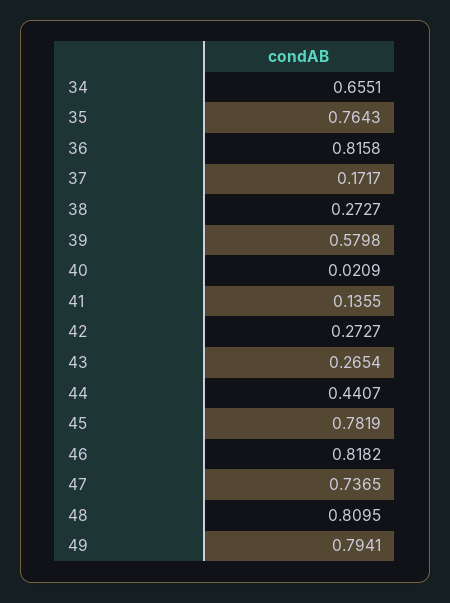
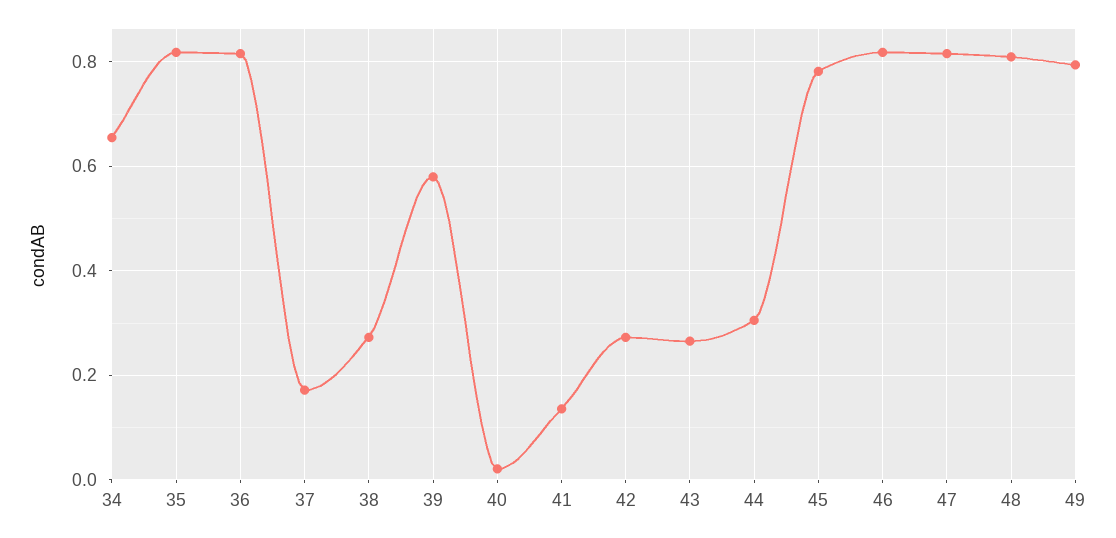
35: 0.7643 -> 0.82
44: 0.4407 -> 0.3
47: 0.7365 -> 0.82

